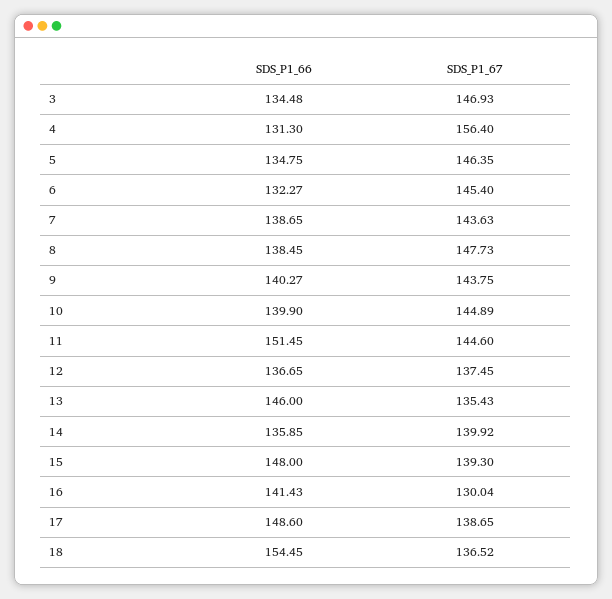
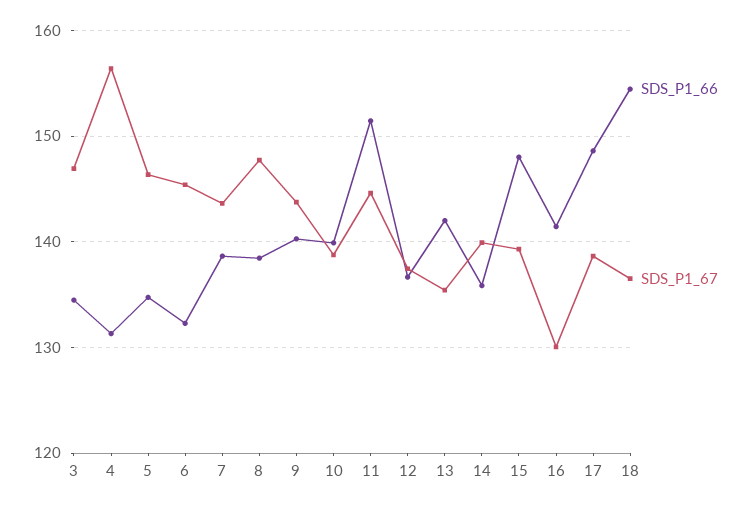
SDS_P1_67, 10: 144.89 -> 139
SDS_P1_66, 13: 146 -> 142

